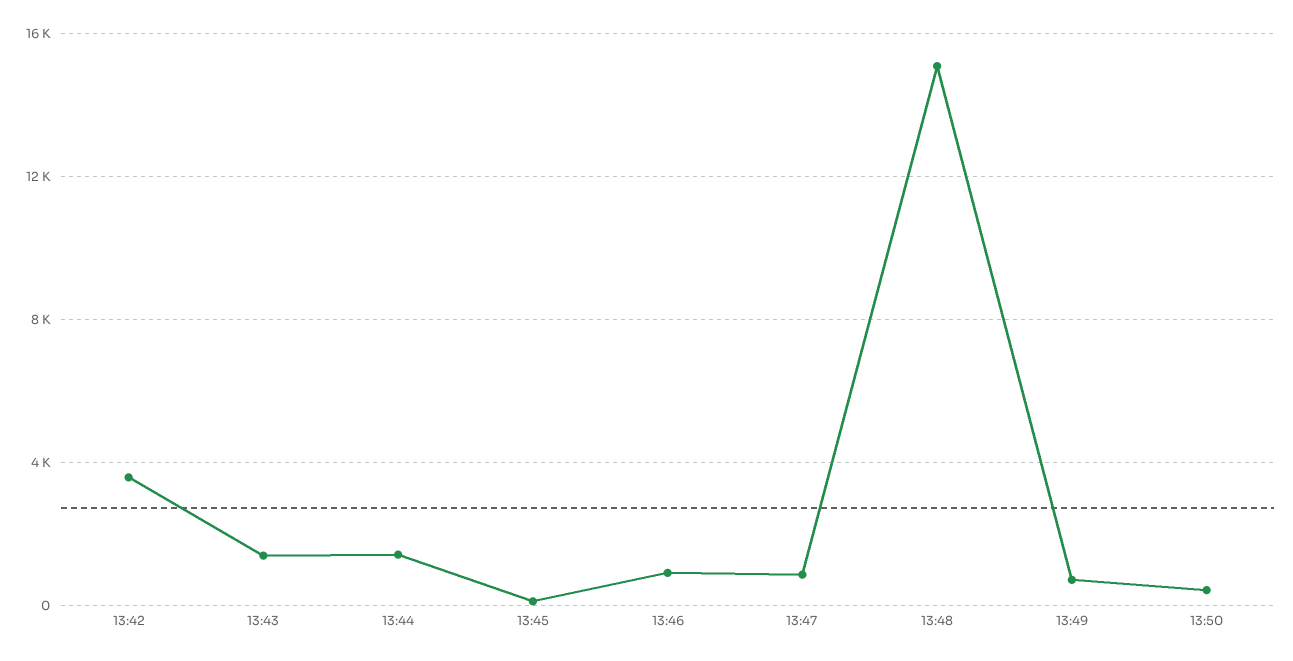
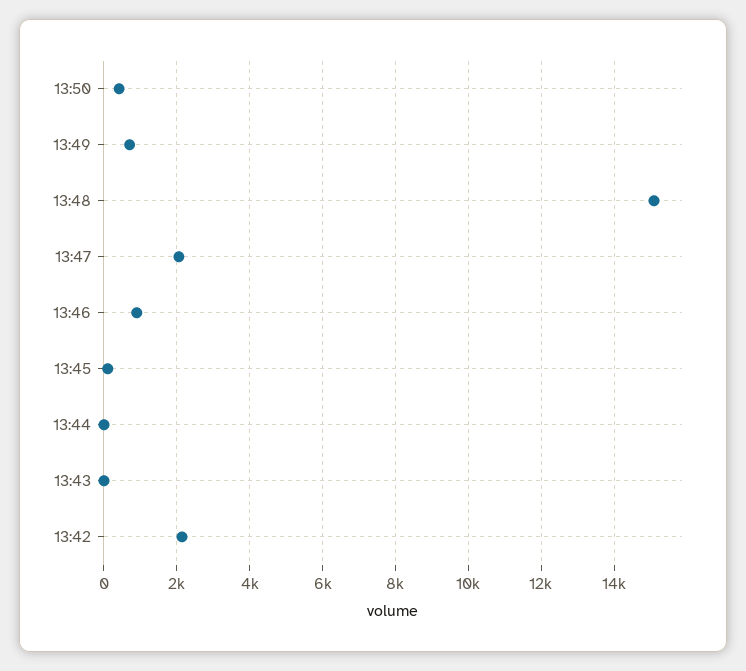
13:42: 3500 -> 2200
13:43: 1500 -> 0
13:44: 1500 -> 0
13:47: 1000 -> 2000

